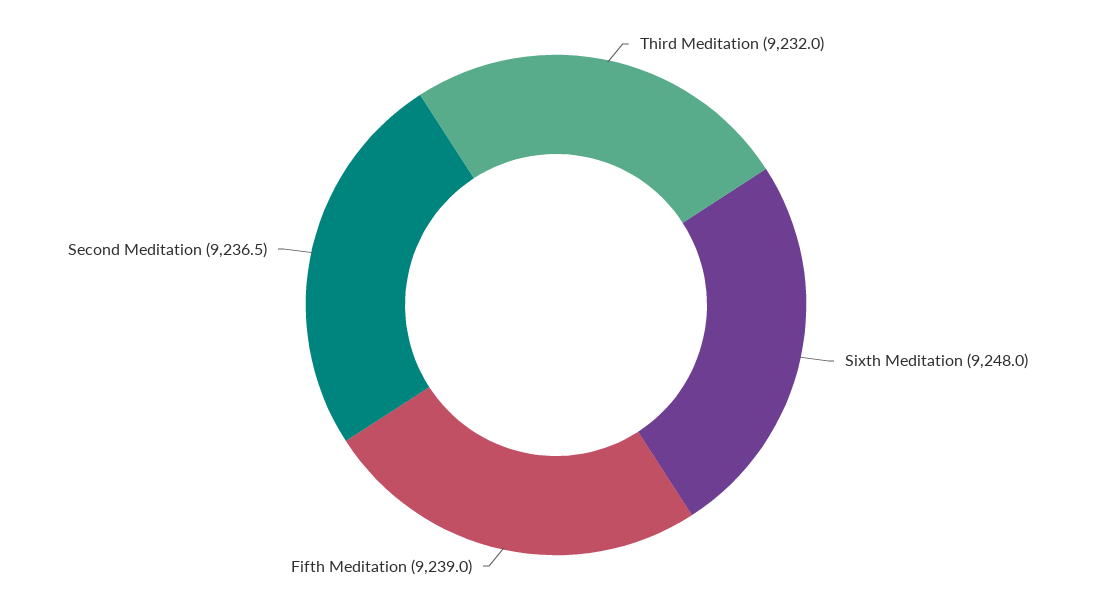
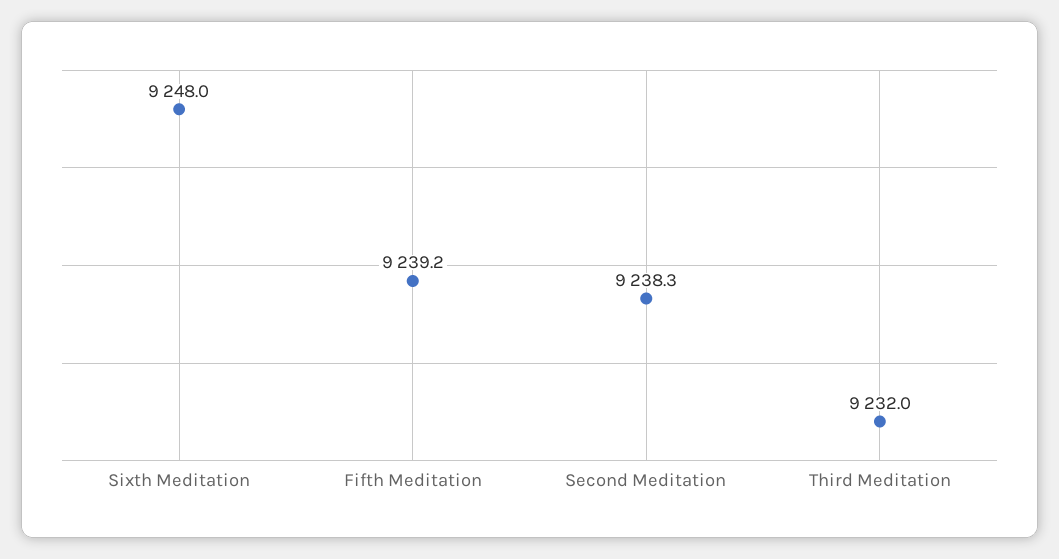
Fifth Meditation: 9239 -> 9239.2
Second Meditation: 9236.5 -> 9238.3

